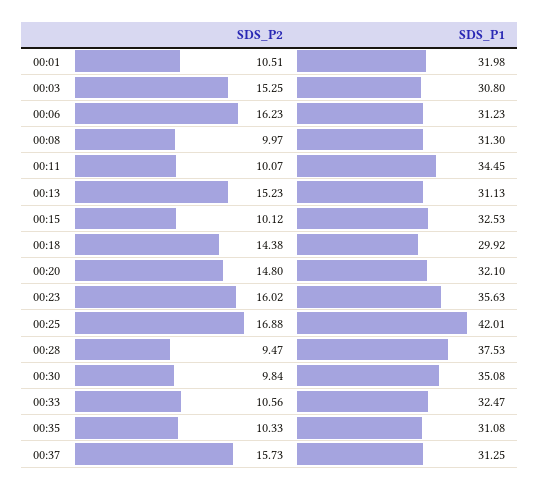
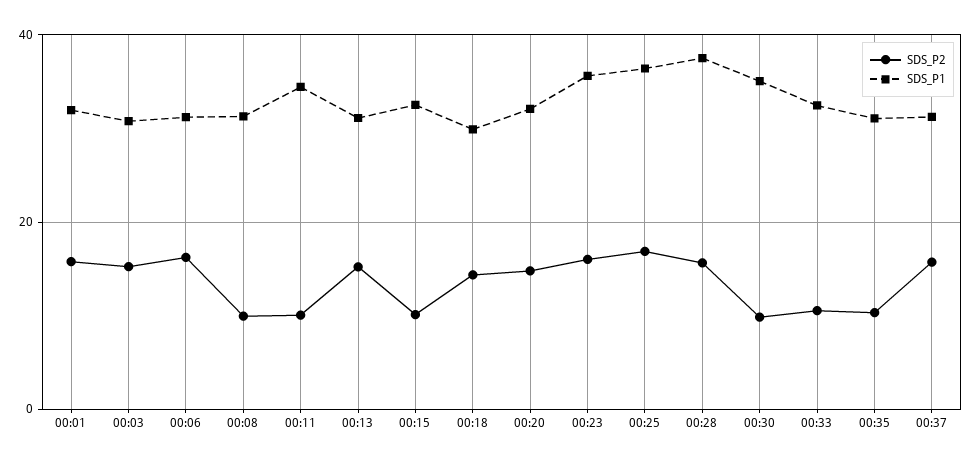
SDS_P2, 00:01: 10.51 -> 16
SDS_P1, 00:25: 42.01 -> 36
SDS_P2, 00:28: 9.47 -> 16

